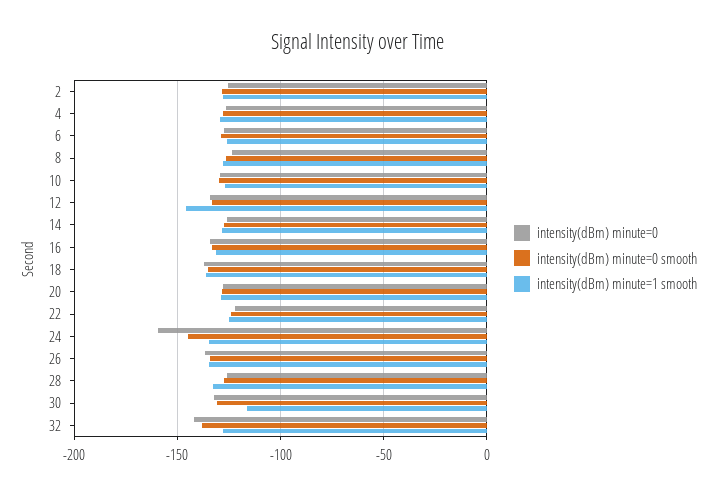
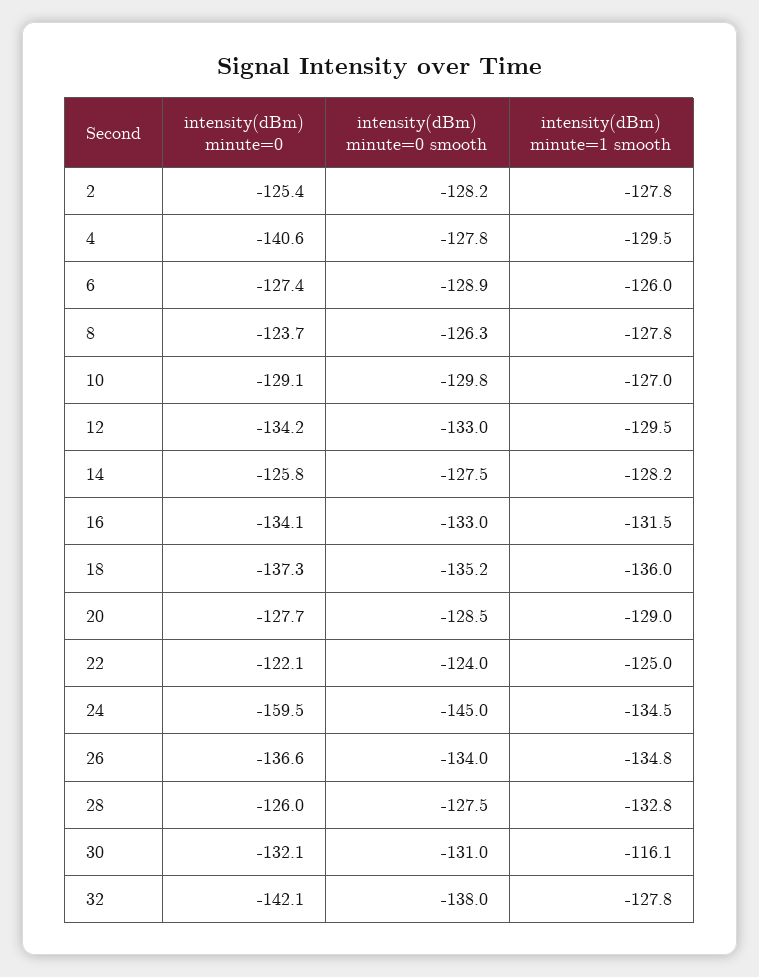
intensity(dBm) minute=0, 4: -125 -> -140.6
intensity(dBm) minute=1 smooth, 12: -145 -> -129.5

